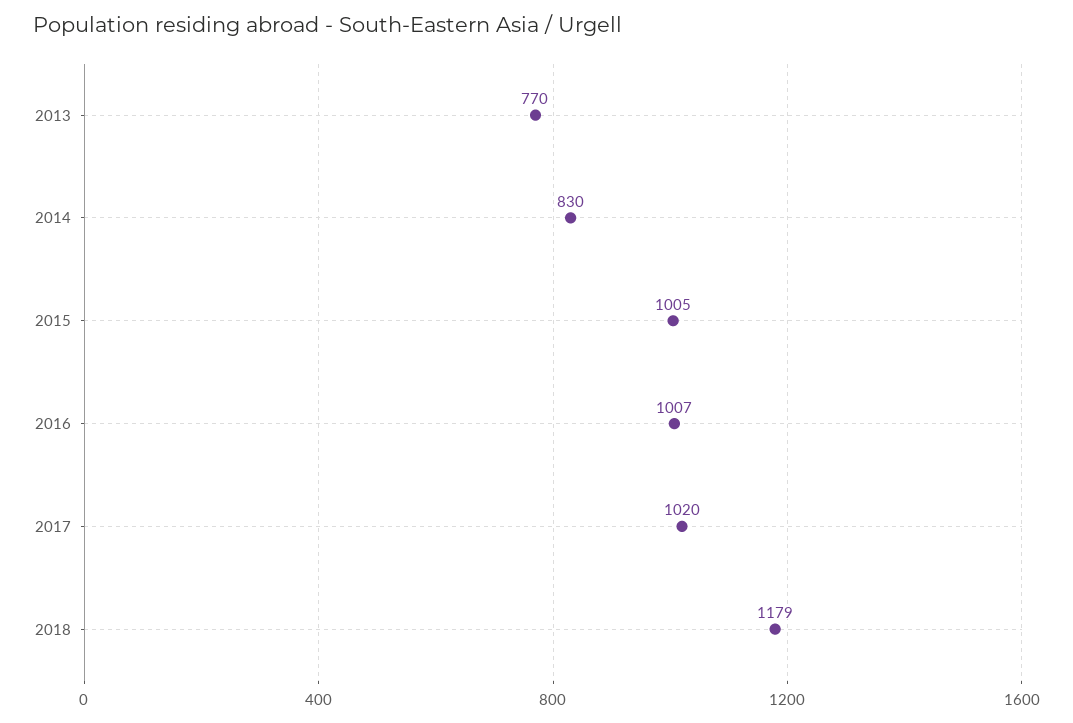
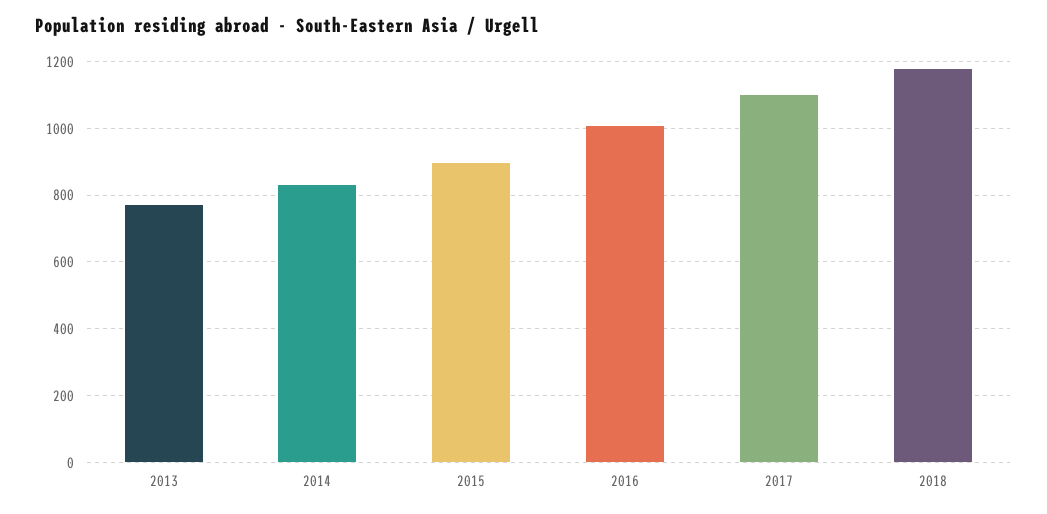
2015: 1005 -> 900
2017: 1020 -> 1100

